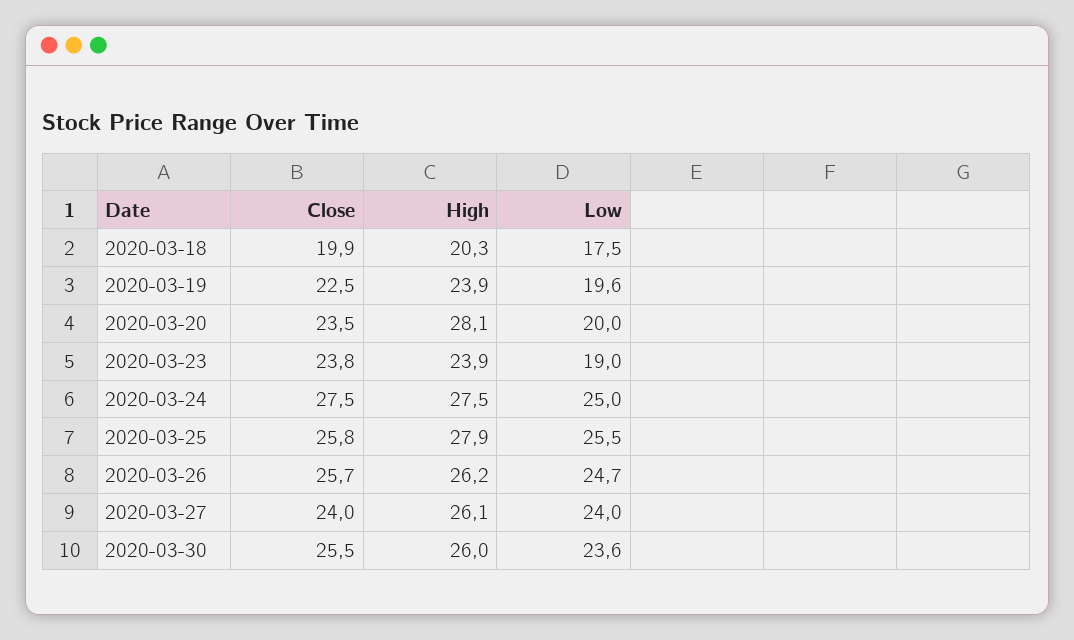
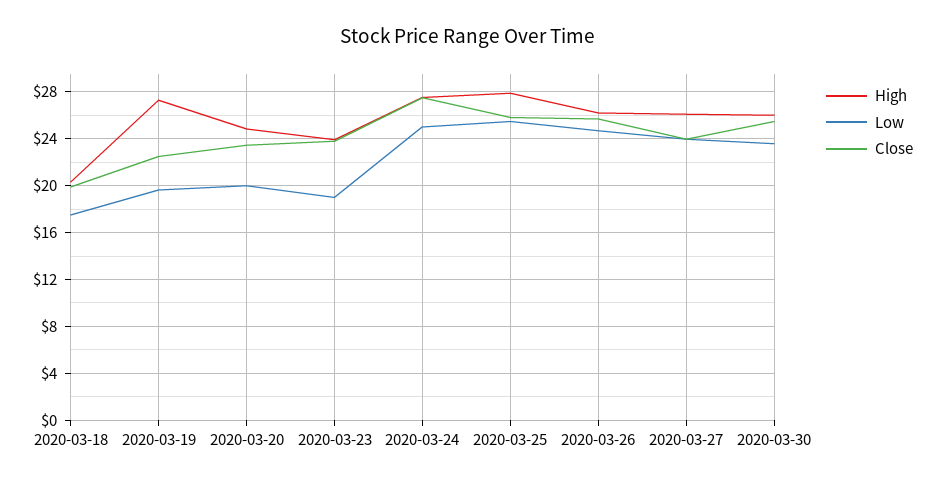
High, 2020-03-19: 23.9 -> 27
High, 2020-03-20: 28.1 -> 25

